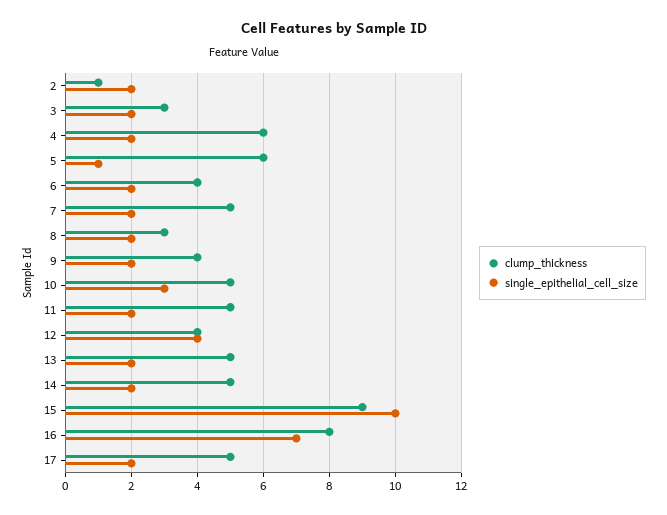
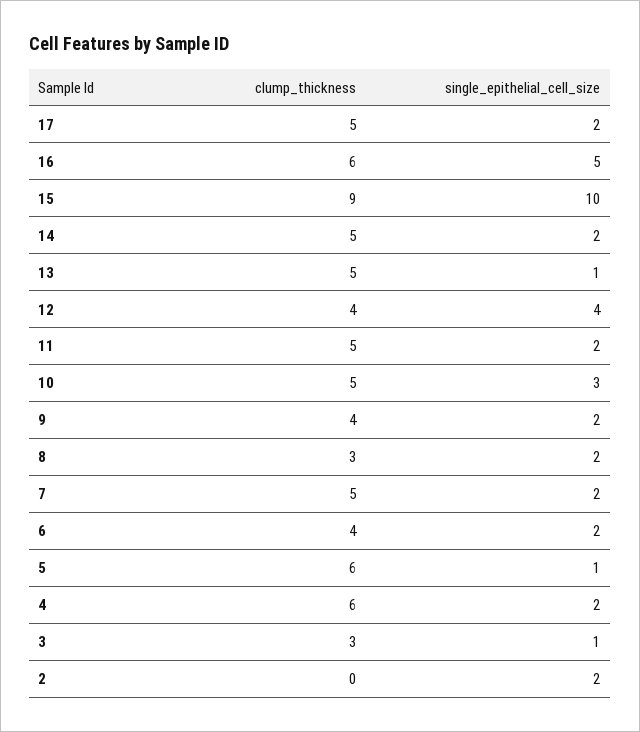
clump_thickness, 2: 1 -> 0
single_epithelial_cell_size, 3: 2 -> 1
single_epithelial_cell_size, 13: 2 -> 1
clump_thickness, 16: 8 -> 6
single_epithelial_cell_size, 16: 7 -> 5

